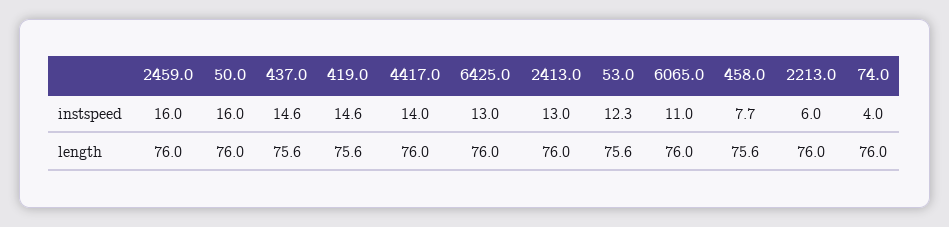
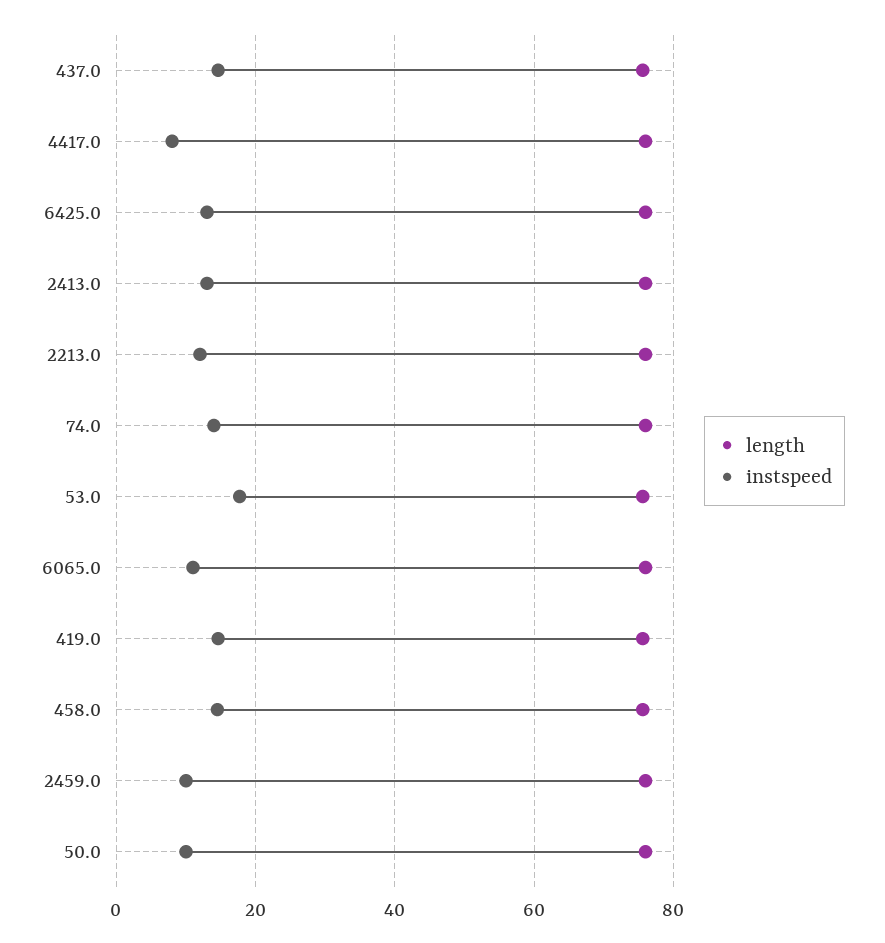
instspeed, 2459.0: 16 -> 10
instspeed, 50.0: 16 -> 10
instspeed, 4417.0: 14 -> 8
instspeed, 53.0: 12.3 -> 18
instspeed, 458.0: 7.7 -> 14
instspeed, 2213.0: 6 -> 12
instspeed, 74.0: 4 -> 14

